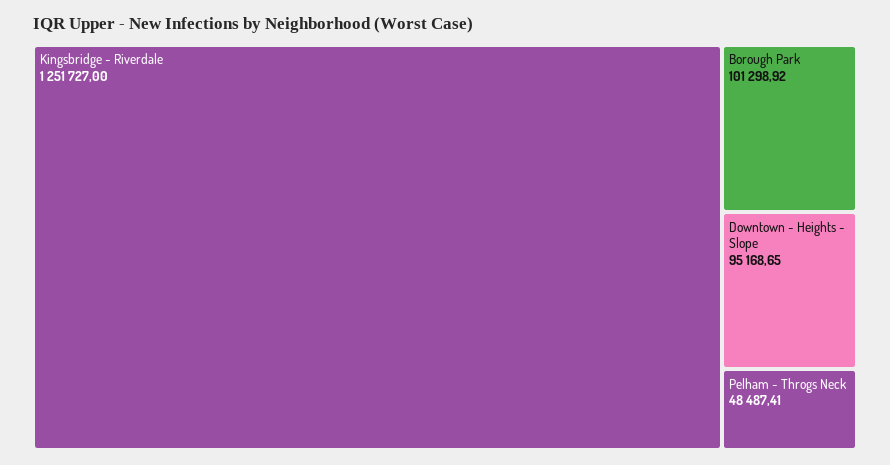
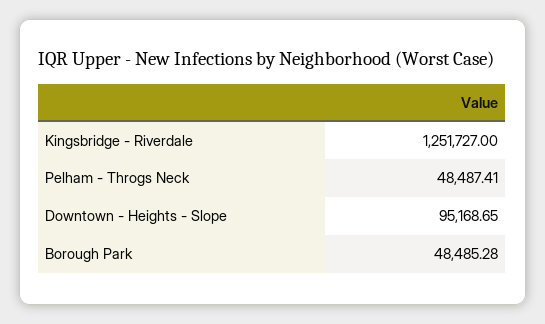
Borough Park: 101298.92 -> 48485.28

